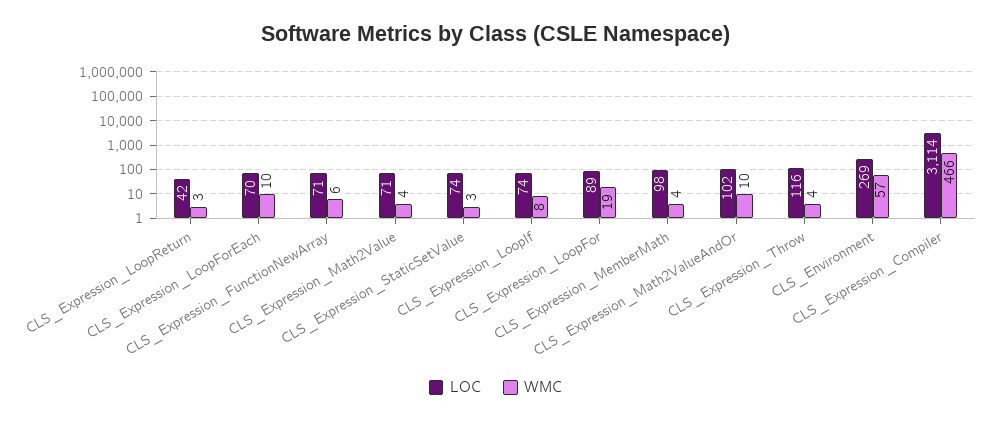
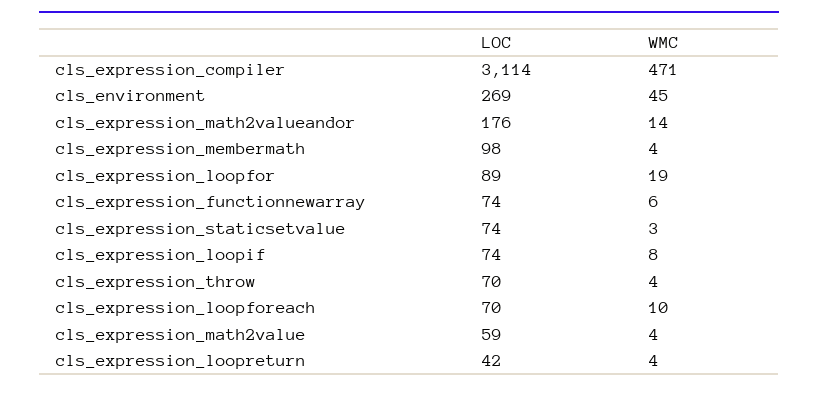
WMC, CLS_Expression_LoopReturn: 3 -> 4
LOC, CLS_Expression_FunctionNewArray: 71 -> 74
LOC, CLS_Expression_Math2Value: 71 -> 59
LOC, CLS_Expression_Math2ValueAndOr: 102 -> 176
WMC, CLS_Expression_Math2ValueAndOr: 10 -> 14
LOC, CLS_Expression_Throw: 116 -> 70
WMC, CLS_Environment: 57 -> 45
WMC, CLS_Expression_Compiler: 466 -> 471

